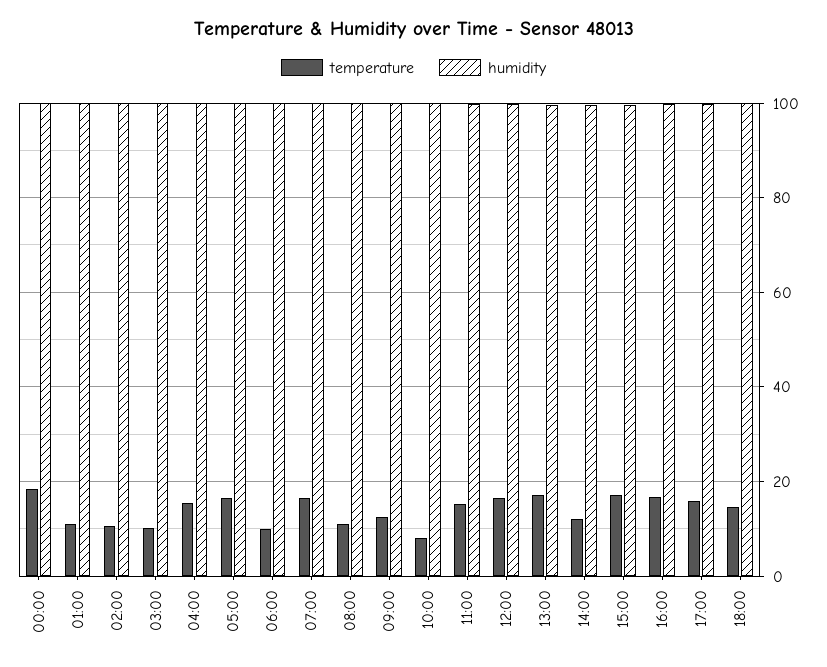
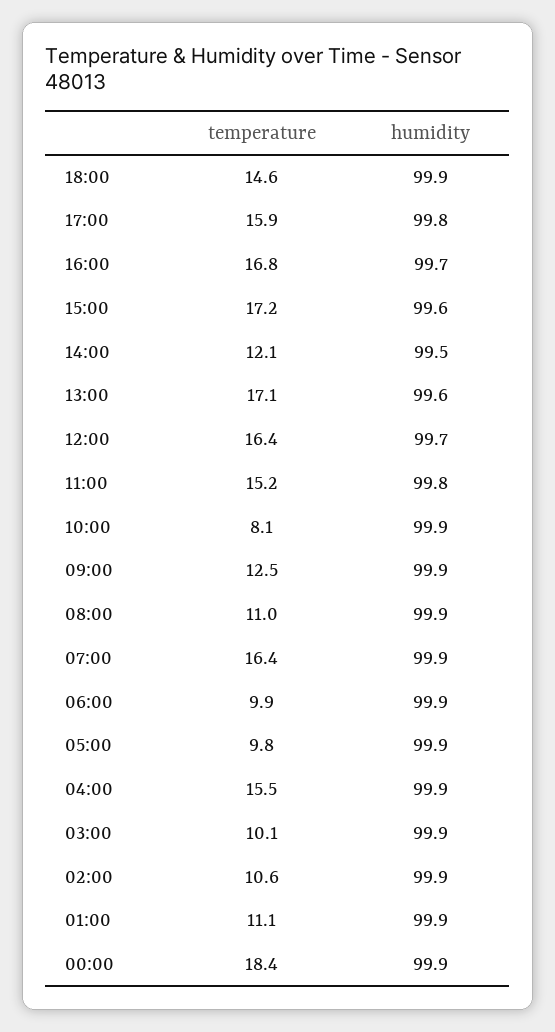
temperature, 05:00: 16 -> 9.8

